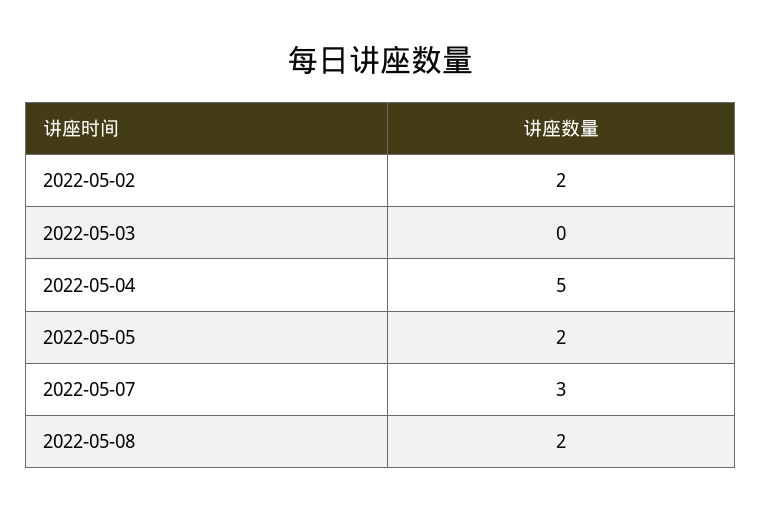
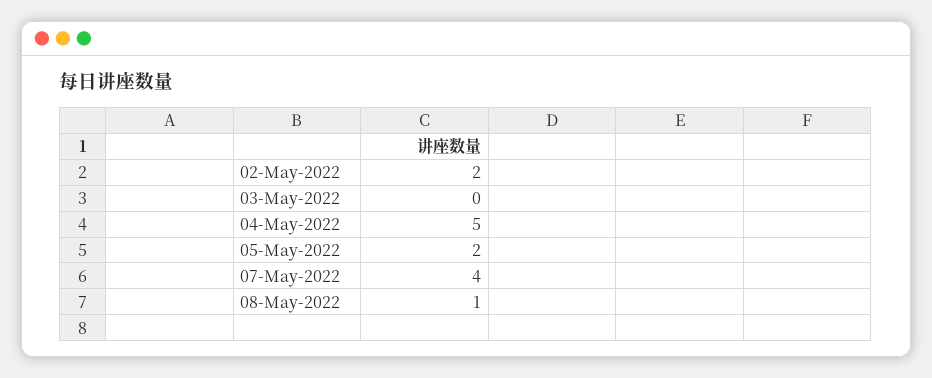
2022-05-07: 3 -> 4
2022-05-08: 2 -> 1

